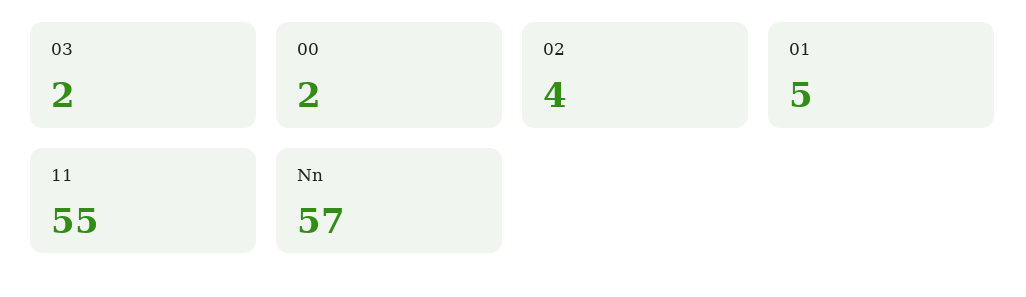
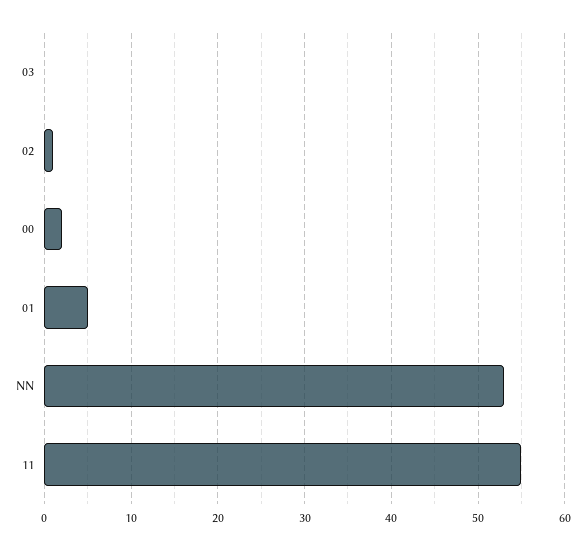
03: 2 -> 0
02: 4 -> 1
Nn: 57 -> 53

